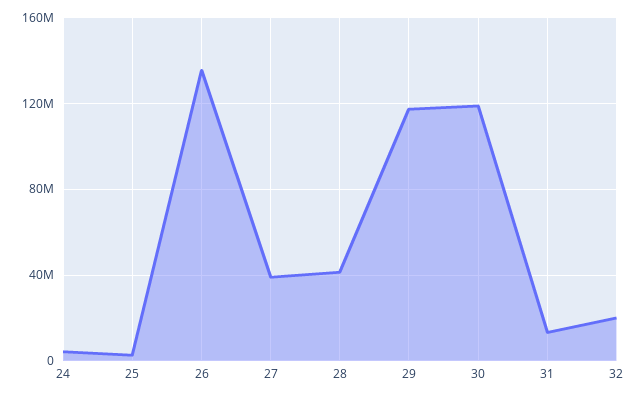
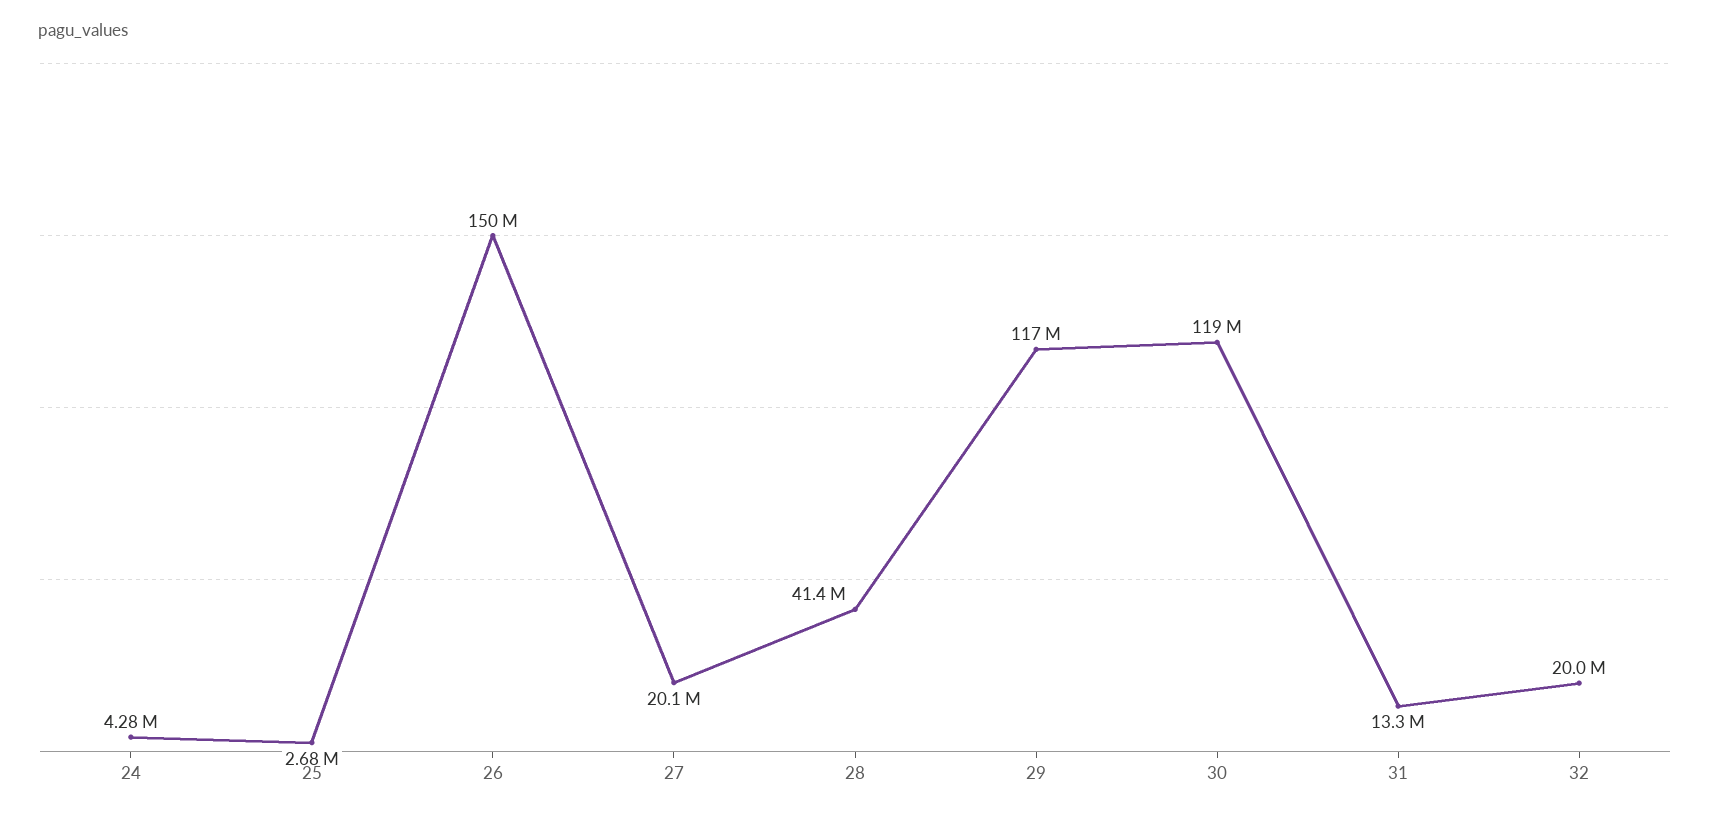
26: 135000000 -> 150000000
27: 40000000 -> 20100000

